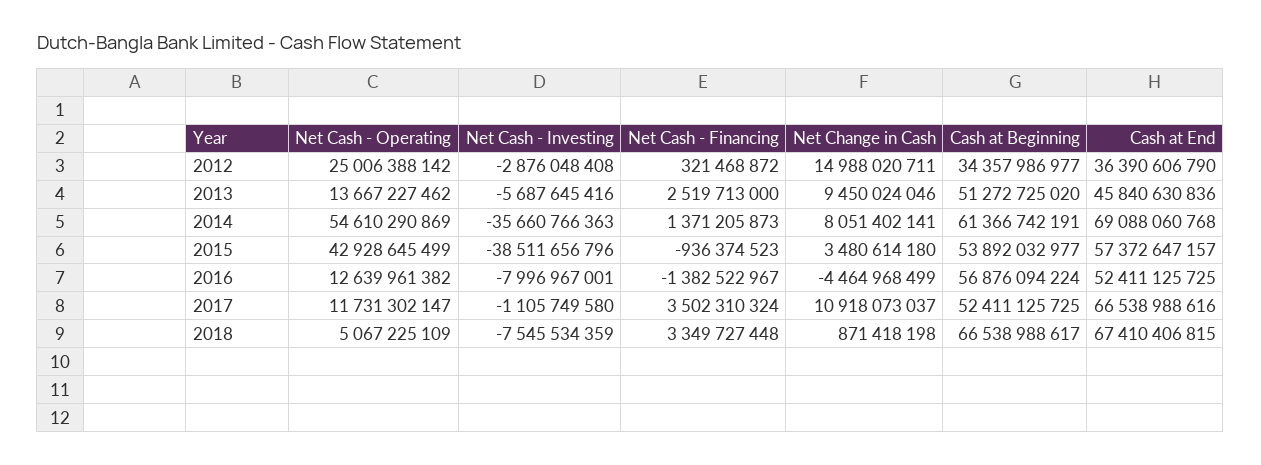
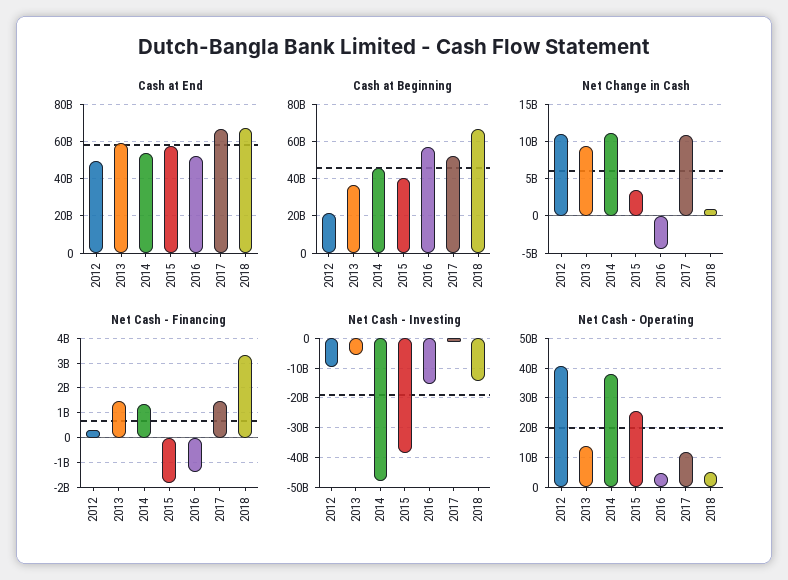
Net Cash - Operating, 2012: 25006388142 -> 40000000000
Net Cash - Investing, 2012: -2876048408 -> -10000000000
Net Change in Cash, 2012: 14988020711 -> 11000000000
Cash at Beginning, 2012: 34357986977 -> 20000000000
Cash at End, 2012: 36390606790 -> 50000000000
Net Cash - Financing, 2013: 2519713000 -> 1500000000
Cash at Beginning, 2013: 51272725020 -> 35000000000
Cash at End, 2013: 45840630836 -> 60000000000
Net Cash - Operating, 2014: 54610290869 -> 37500000000
Net Cash - Investing, 2014: -35660766363 -> -47500000000
Net Change in Cash, 2014: 8051402141 -> 11000000000
Cash at Beginning, 2014: 61366742191 -> 45000000000
Cash at End, 2014: 69088060768 -> 55000000000
Net Cash - Operating, 2015: 42928645499 -> 25000000000
Net Cash - Financing, 2015: -936374523 -> -1750000000
Cash at Beginning, 2015: 53892032977 -> 40000000000
Net Cash - Operating, 2016: 12639961382 -> 5000000000
Net Cash - Investing, 2016: -7996967001 -> -15000000000
Net Cash - Financing, 2017: 3502310324 -> 1500000000
Net Cash - Investing, 2018: -7545534359 -> -15000000000

